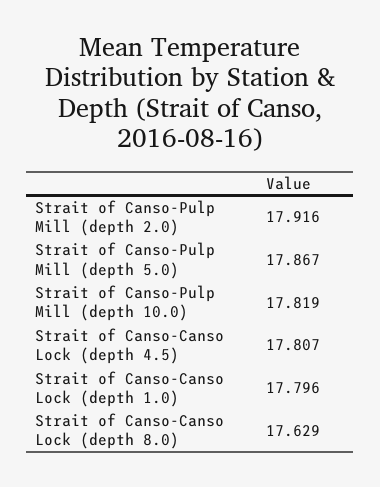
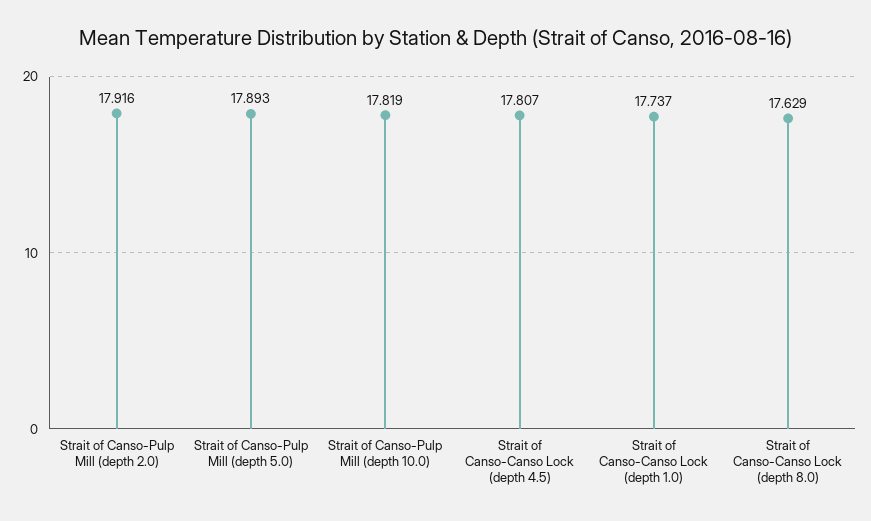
Strait of Canso-Pulp Mill (depth 5.0): 17.867 -> 17.893
Strait of Canso-Canso Lock (depth 1.0): 17.796 -> 17.737

